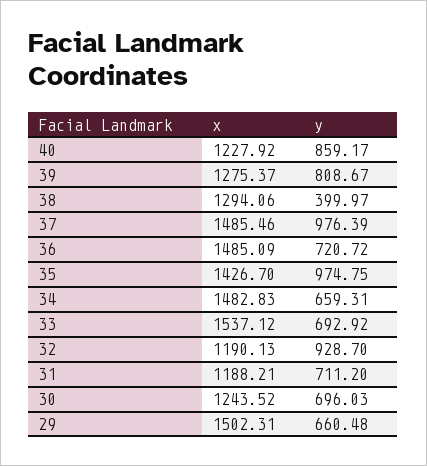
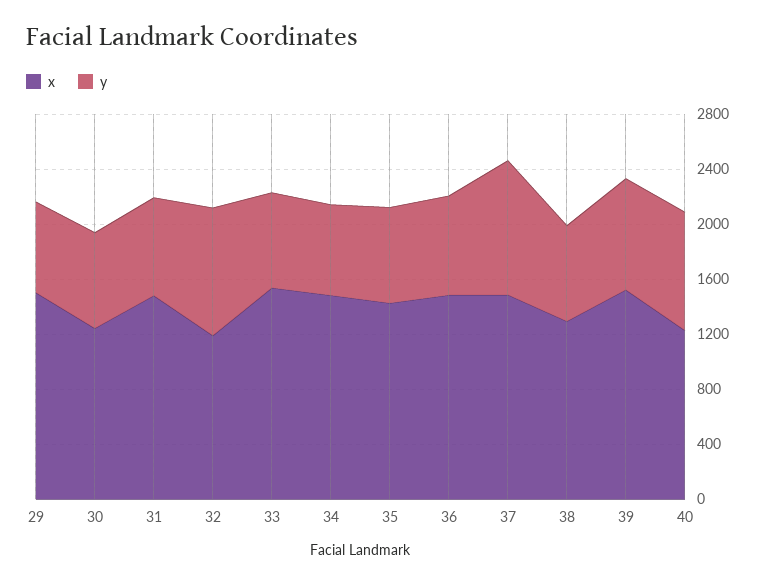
x, 39: 1275.37 -> 1500
y, 38: 399.97 -> 700
y, 35: 974.75 -> 700
x, 31: 1188.21 -> 1500

